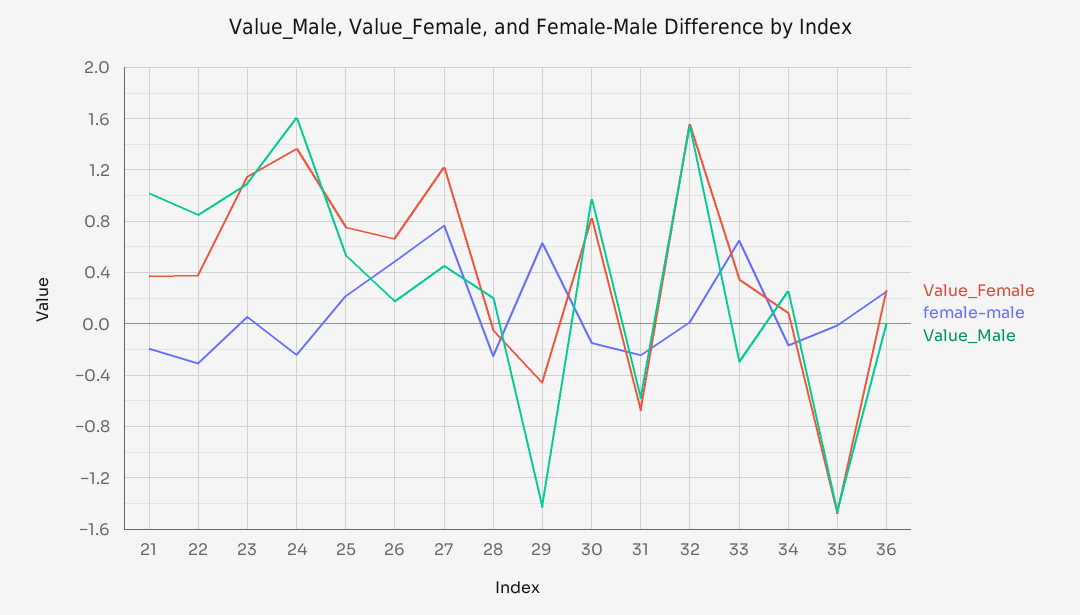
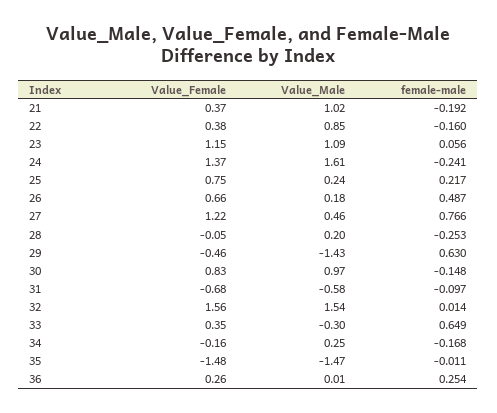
female-male, 22: -0.3 -> -0.16
Value_Male, 25: 0.55 -> 0.24
female-male, 31: -0.25 -> -0.097
Value_Female, 34: 0.1 -> -0.16

